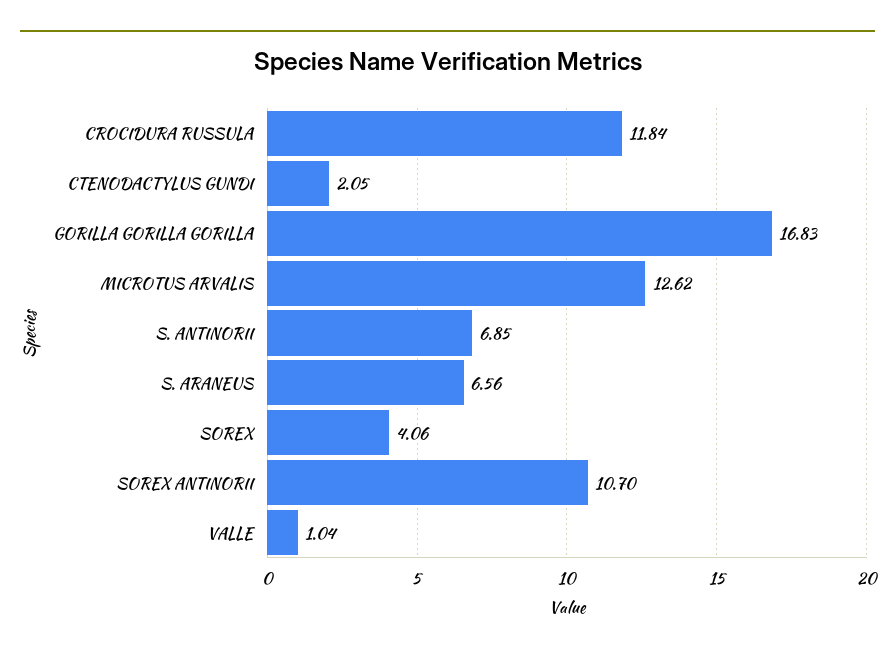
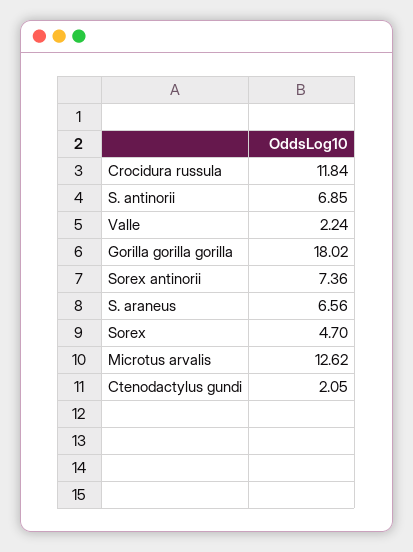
GORILLA GORILLA GORILLA: 16.83 -> 18.02
SOREX: 4.06 -> 4.7
SOREX ANTINORII: 10.7 -> 7.36
VALLE: 1.04 -> 2.24

